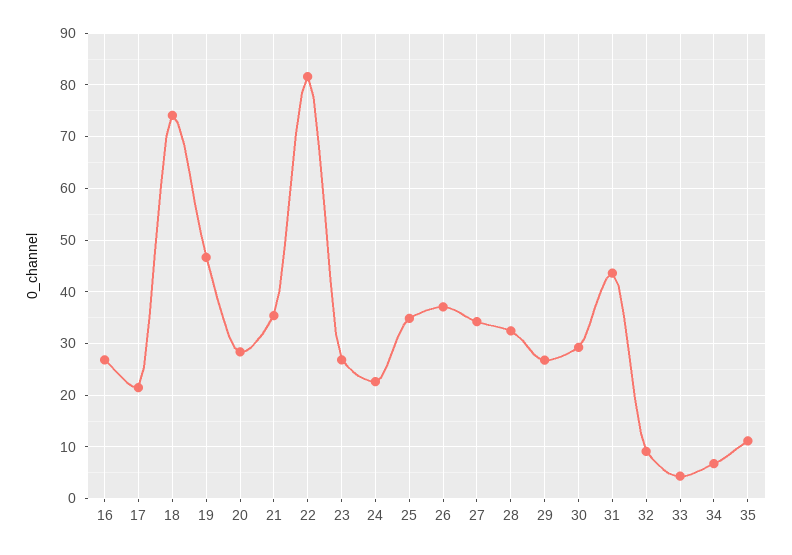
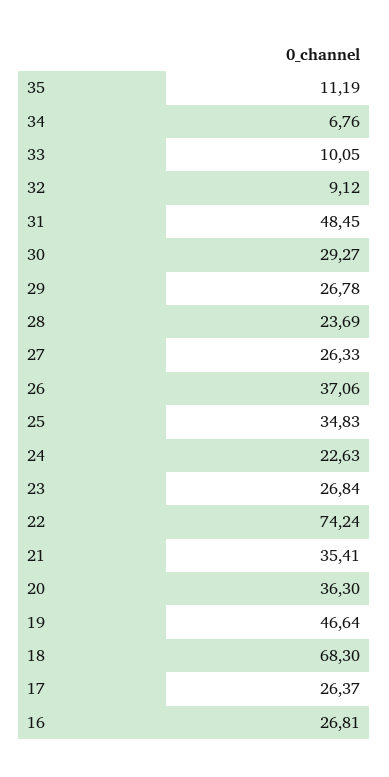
17: 22 -> 26.37
18: 74 -> 68.3
20: 28 -> 36.3
22: 82 -> 74.24
27: 34 -> 26.33
28: 32 -> 23.69
31: 44 -> 48.45
33: 4 -> 10.05

